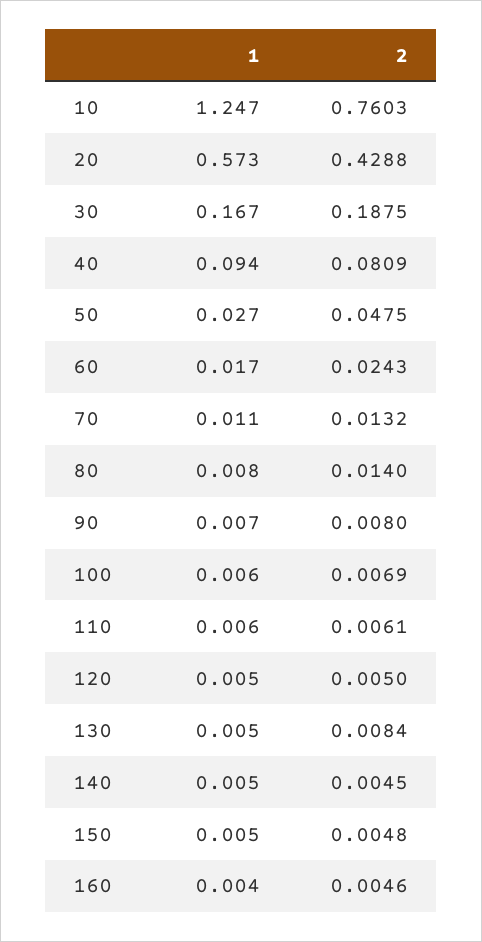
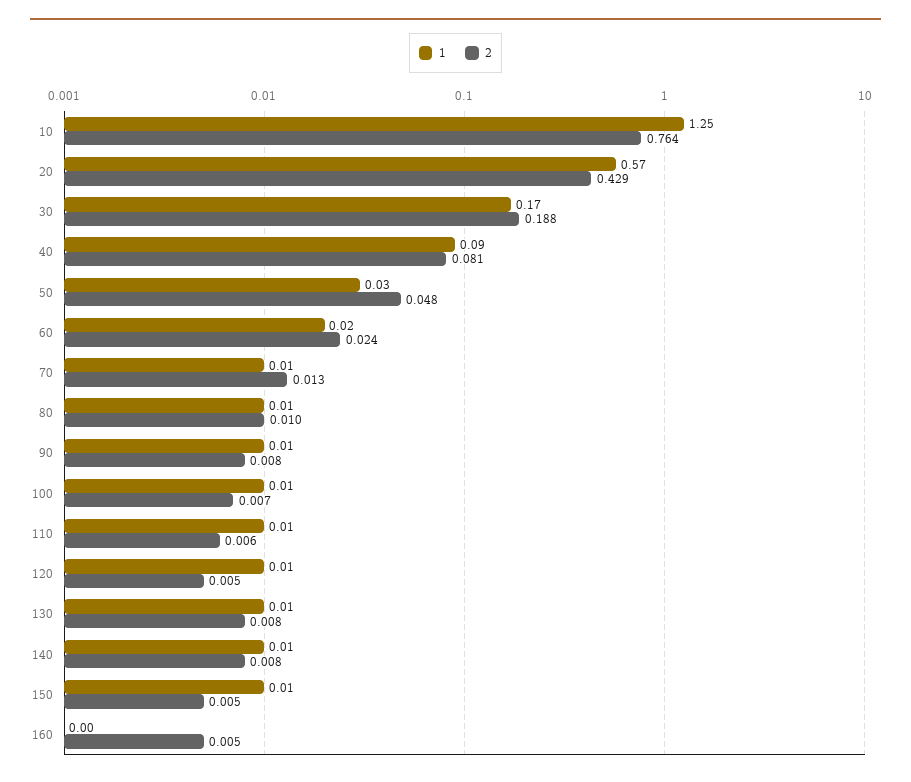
2, 10: 0.7603 -> 0.764
2, 80: 0.014 -> 0.01
2, 140: 0.0045 -> 0.008

